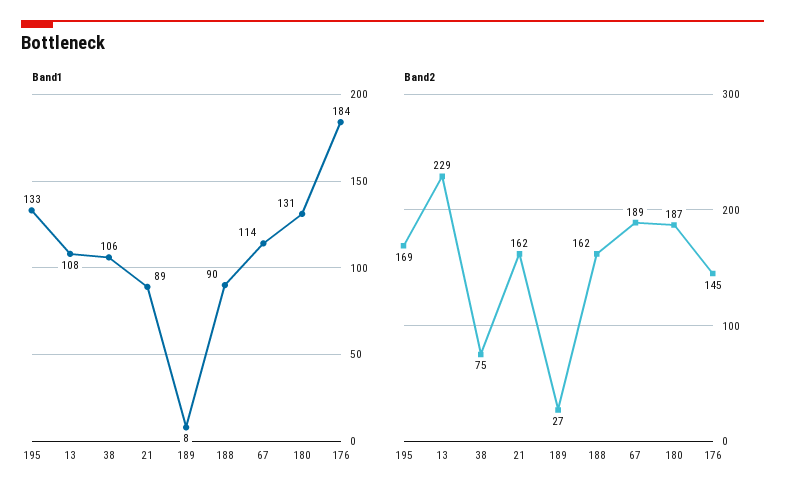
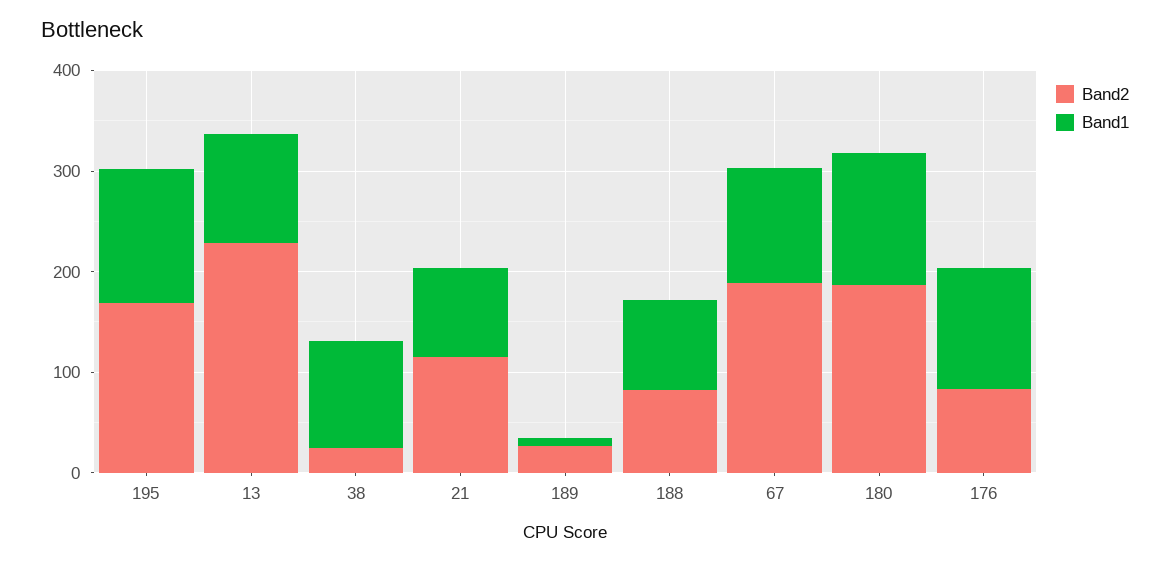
Band1, 176: 184 -> 120
Band2, 38: 75 -> 20
Band2, 21: 162 -> 120
Band2, 188: 162 -> 80
Band2, 176: 145 -> 80

